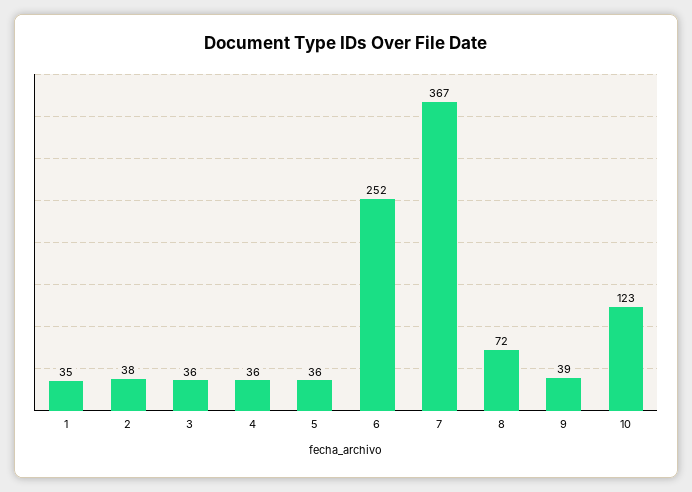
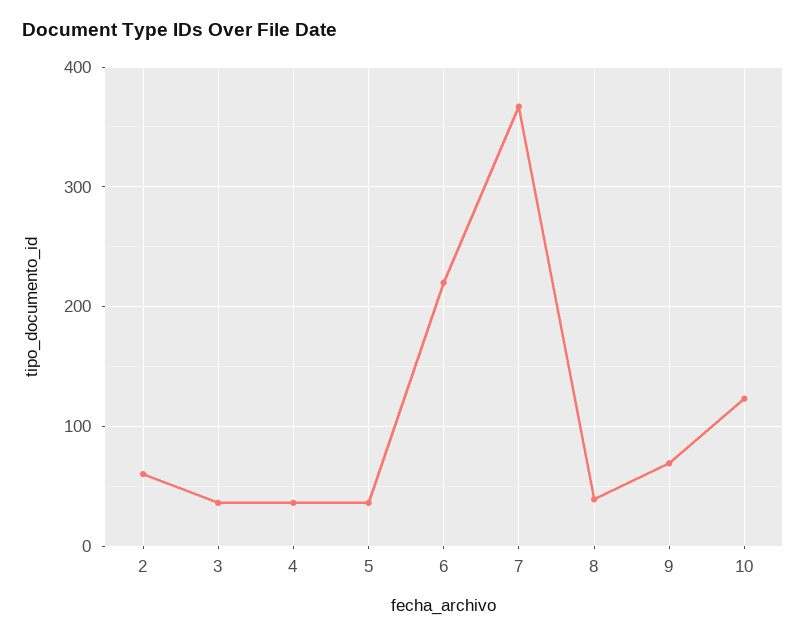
1: 35 -> none
2: 38 -> 60
6: 252 -> 220
8: 72 -> 40
9: 39 -> 70

